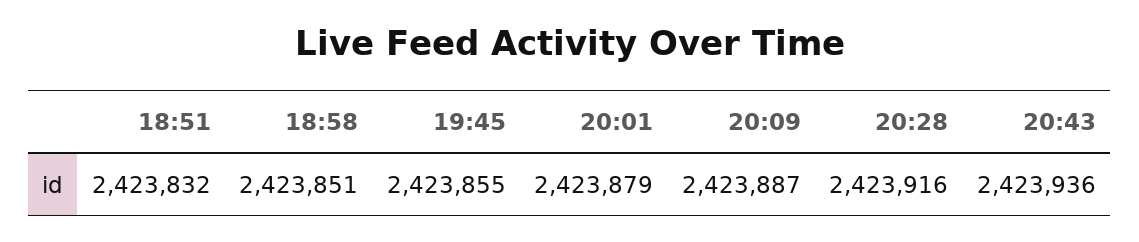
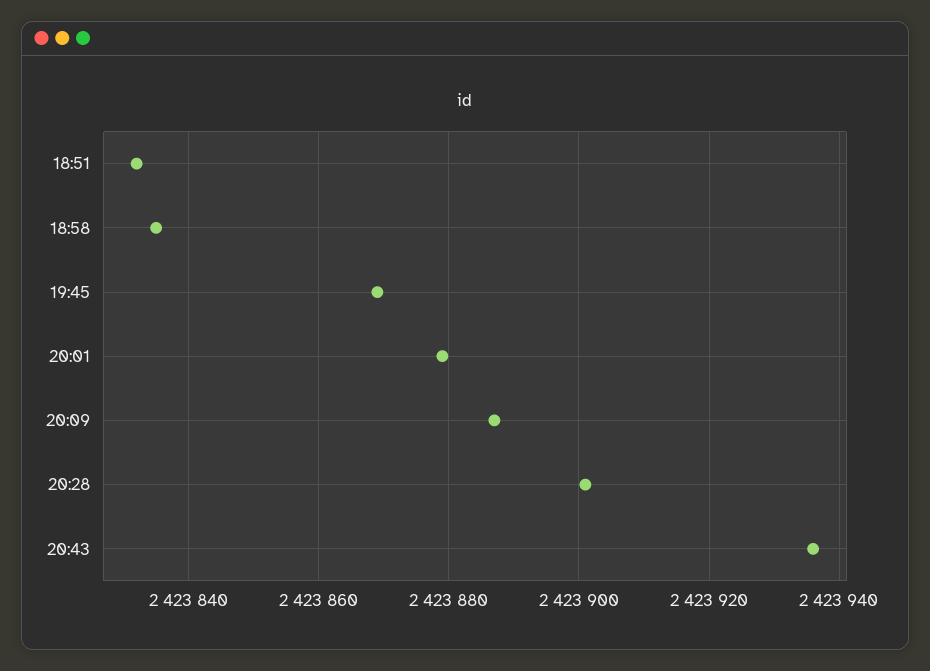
18:58: 2423851 -> 2423835
19:45: 2423855 -> 2423870
20:28: 2423916 -> 2423900

